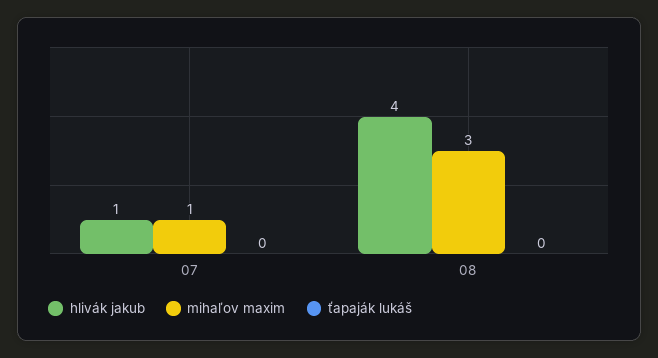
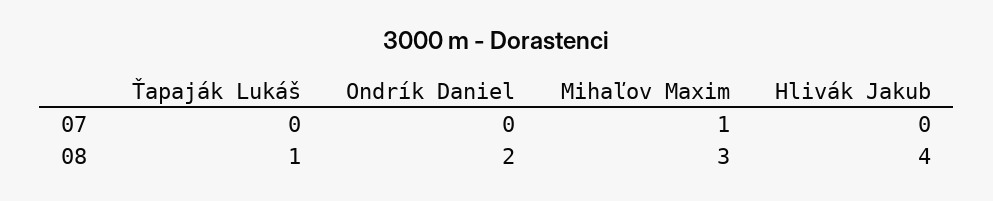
hlivák jakub, 07: 1 -> 0
ťapaják lukáš, 08: 0 -> 1
Ondrík Daniel, 07: none -> 0
Ondrík Daniel, 08: none -> 2

